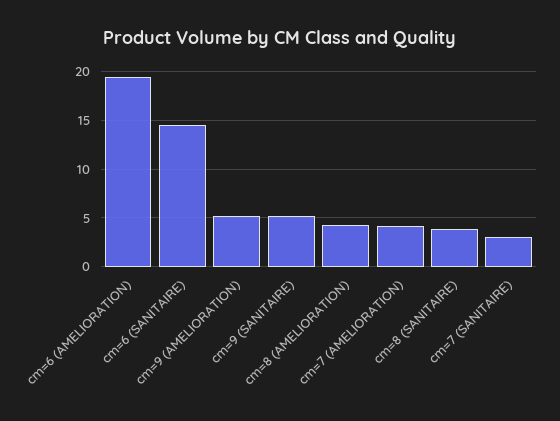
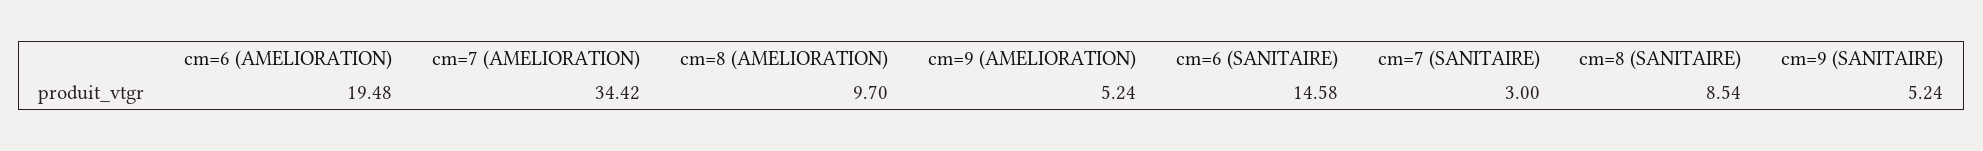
cm=8 (AMELIORATION): 4 -> 9.7
cm=7 (AMELIORATION): 4 -> 34.42
cm=8 (SANITAIRE): 4 -> 8.54

